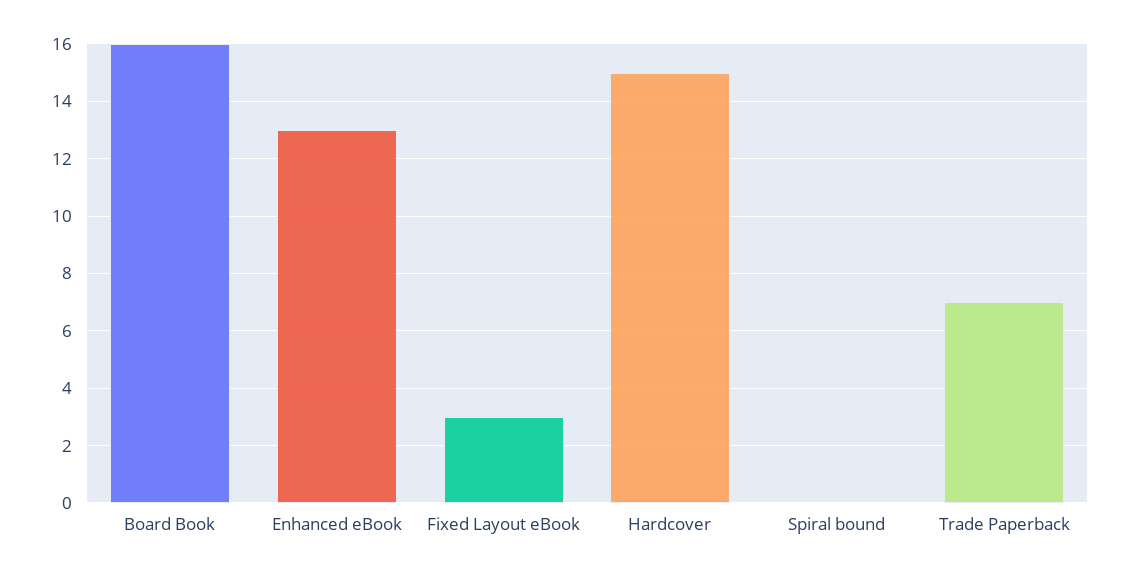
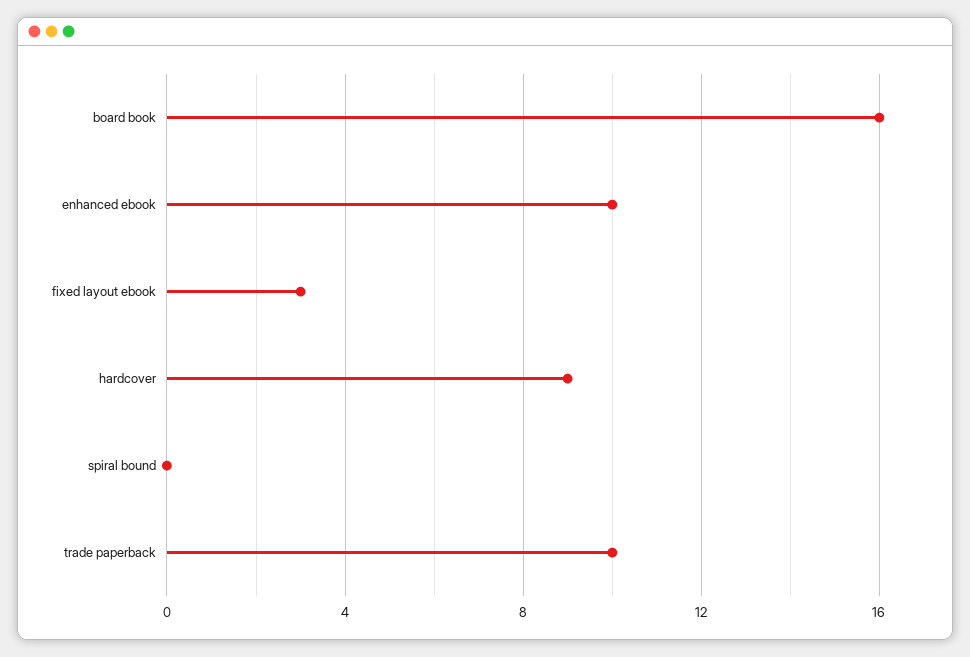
Enhanced eBook: 13 -> 10
Hardcover: 15 -> 9
Trade Paperback: 7 -> 10

